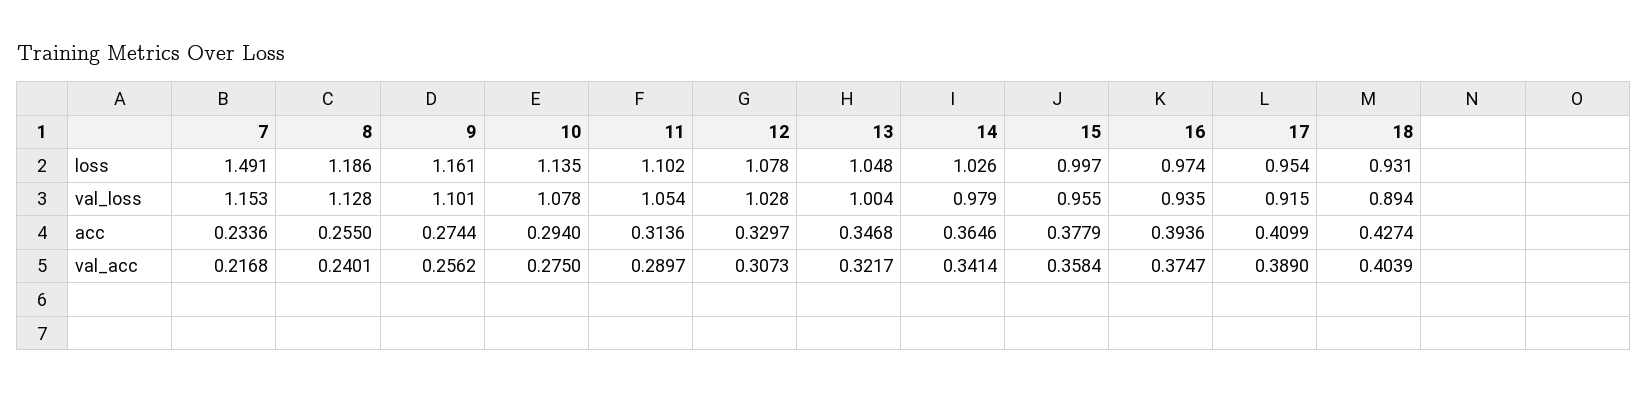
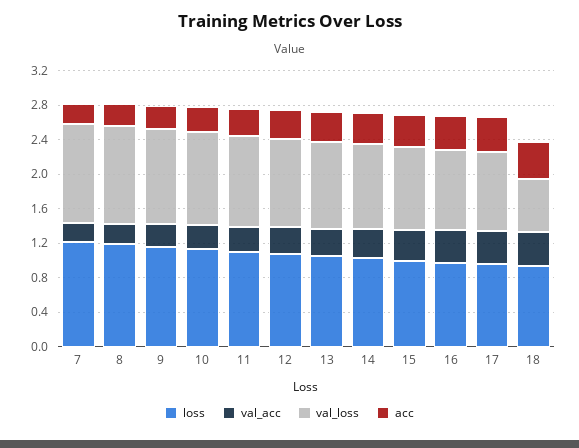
loss, 7: 1.491 -> 1.2
val_loss, 18: 0.894 -> 0.6

